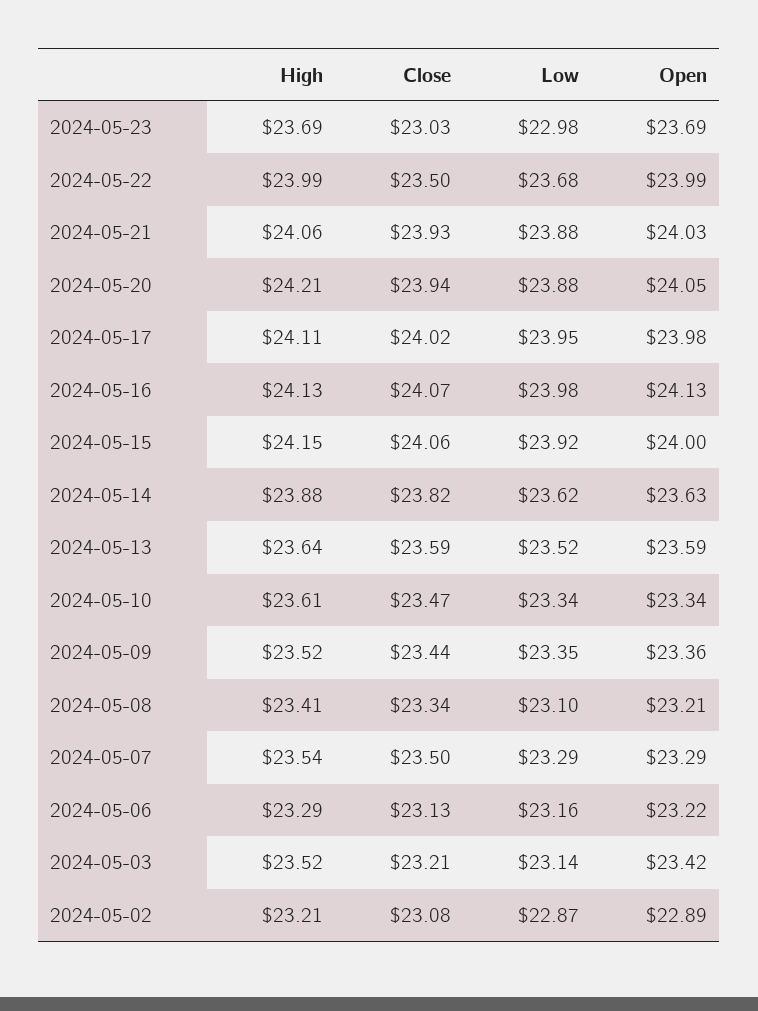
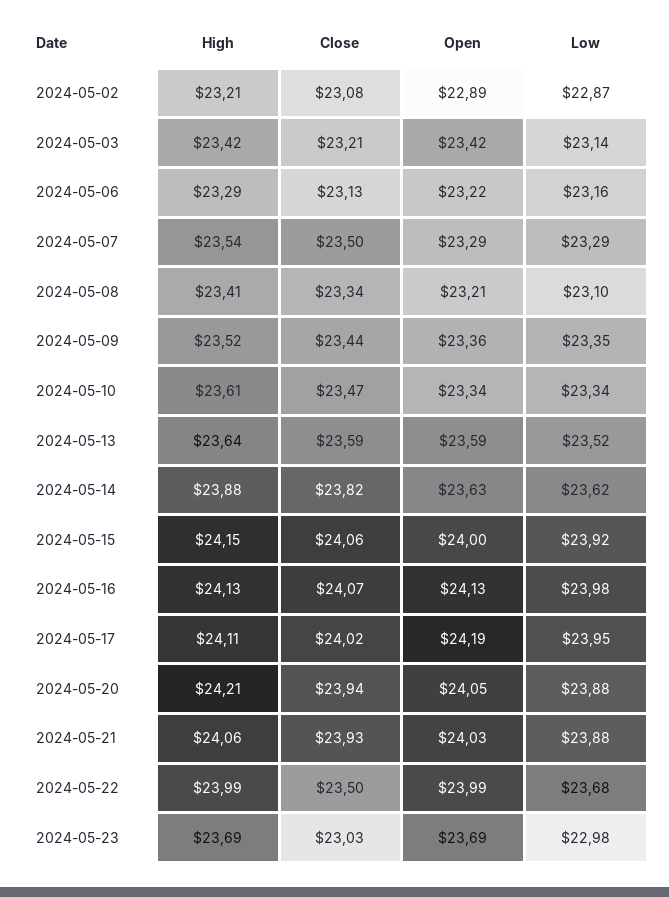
Open, 2024-05-17: 23.98 -> 24.19
High, 2024-05-03: 23.52 -> 23.42

